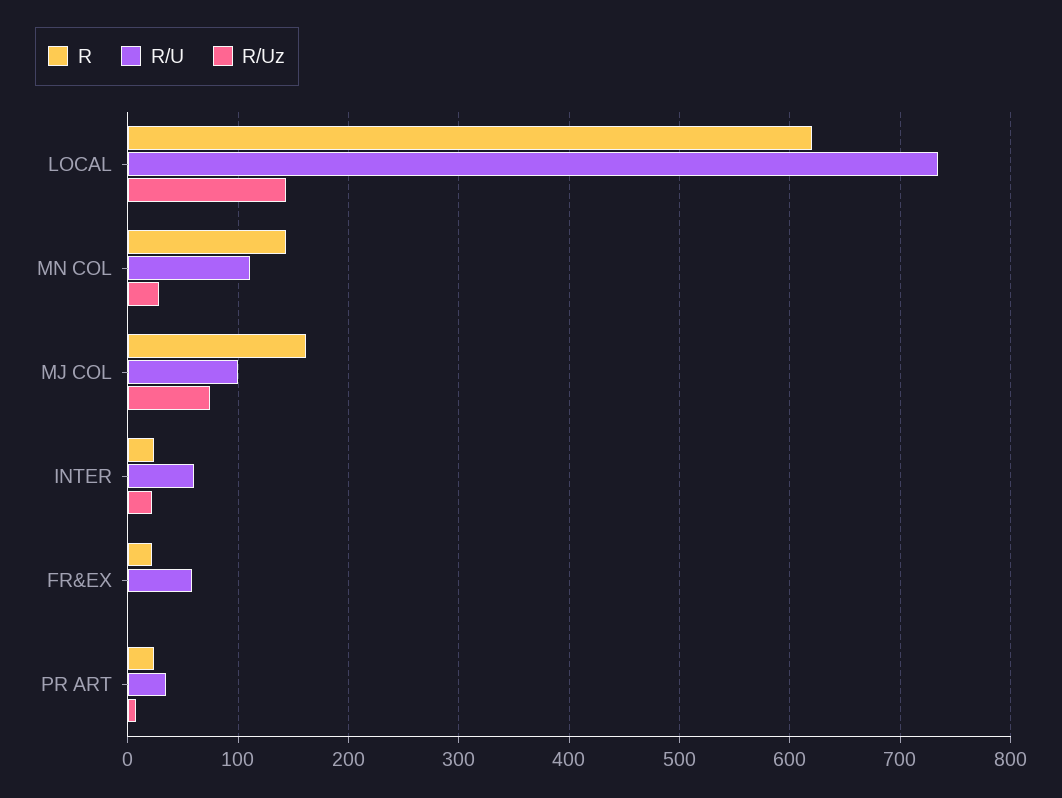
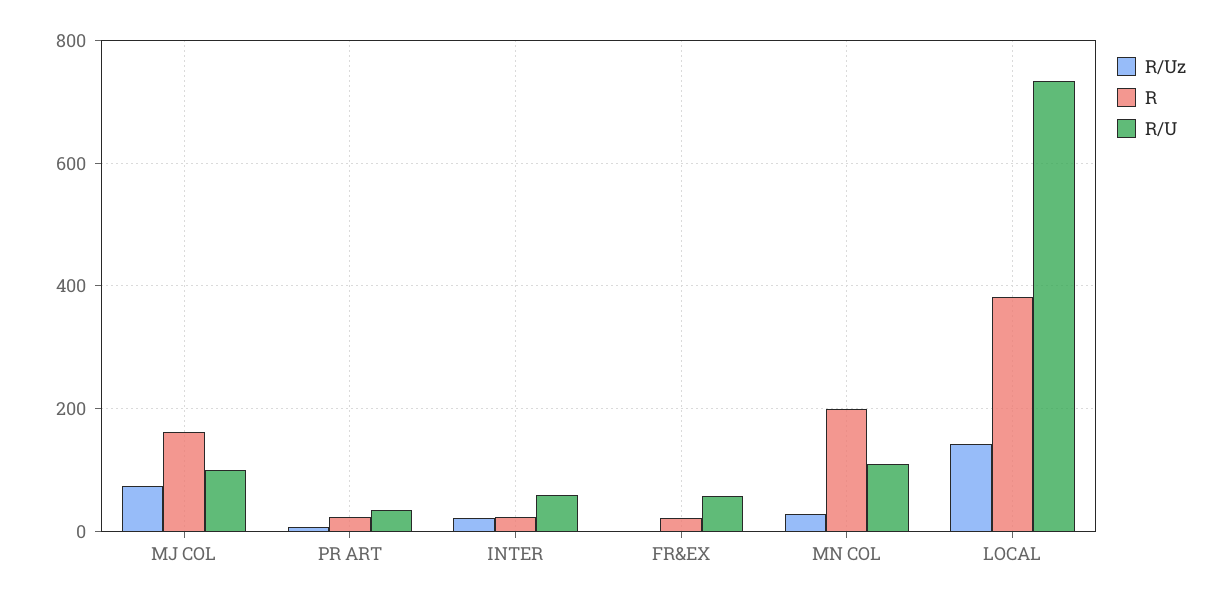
R, LOCAL: 620 -> 380
R, MN COL: 140 -> 200

